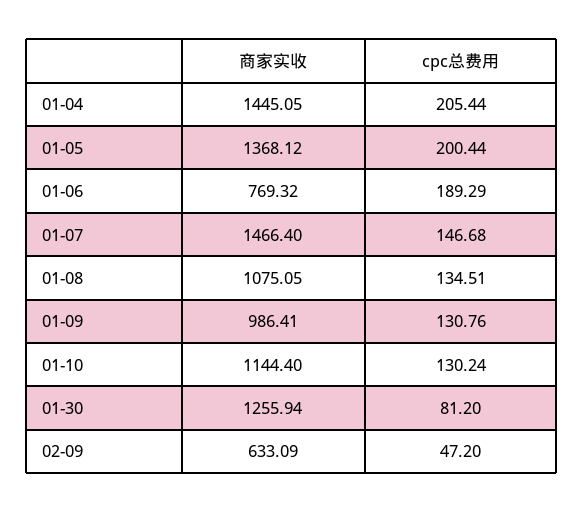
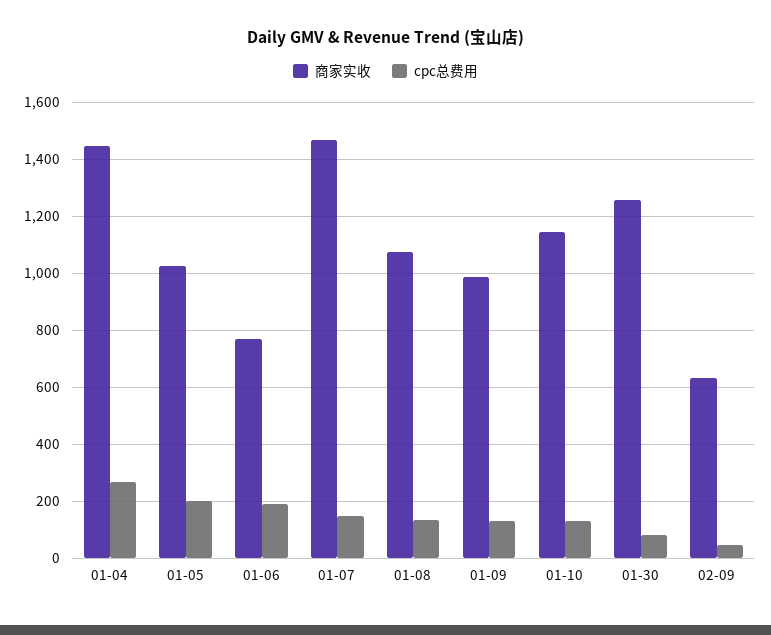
cpc总费用, 01-04: 205.44 -> 275
商家实收, 01-05: 1368.12 -> 1025

